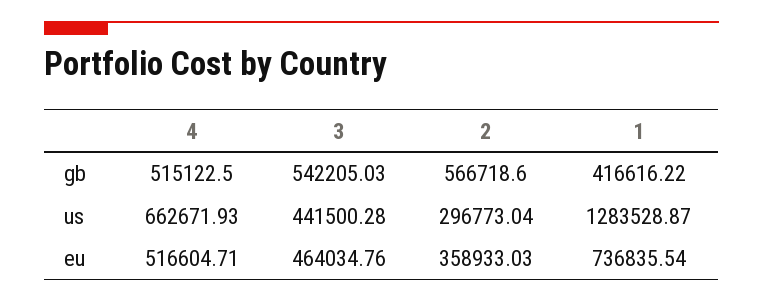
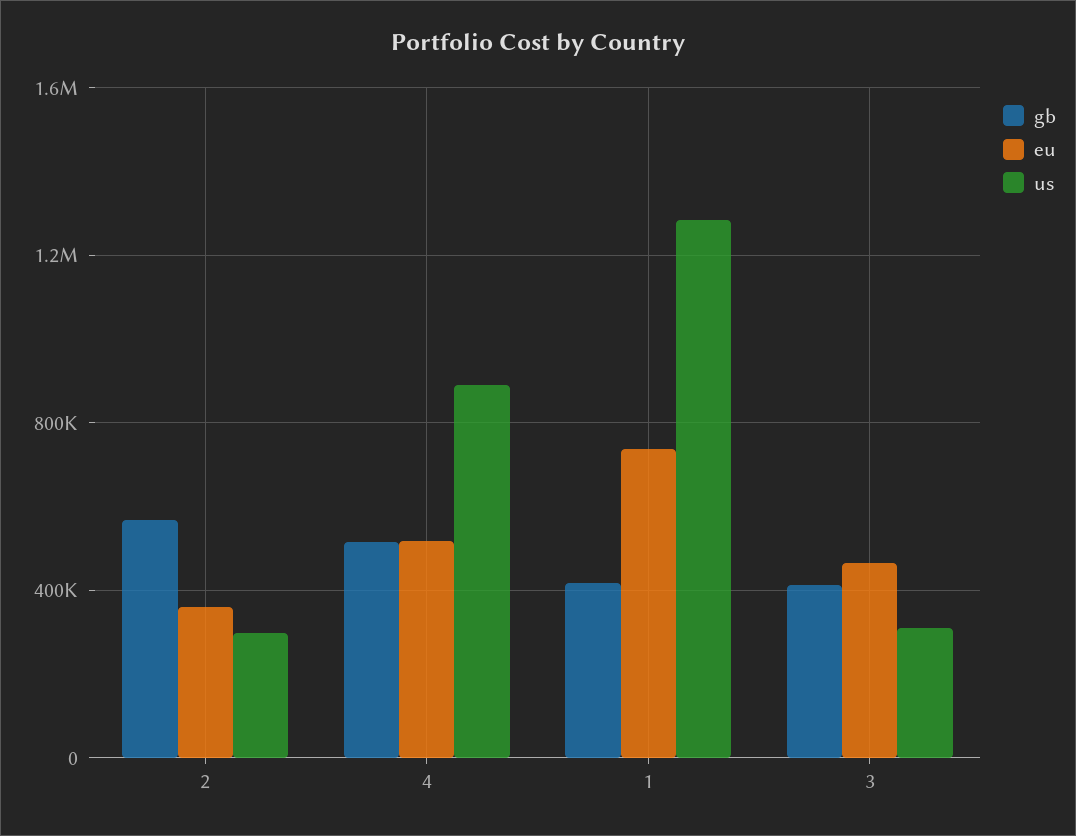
gb, 3: 542205.03 -> 400000
us, 4: 662671.93 -> 900000
us, 3: 441500.28 -> 300000

